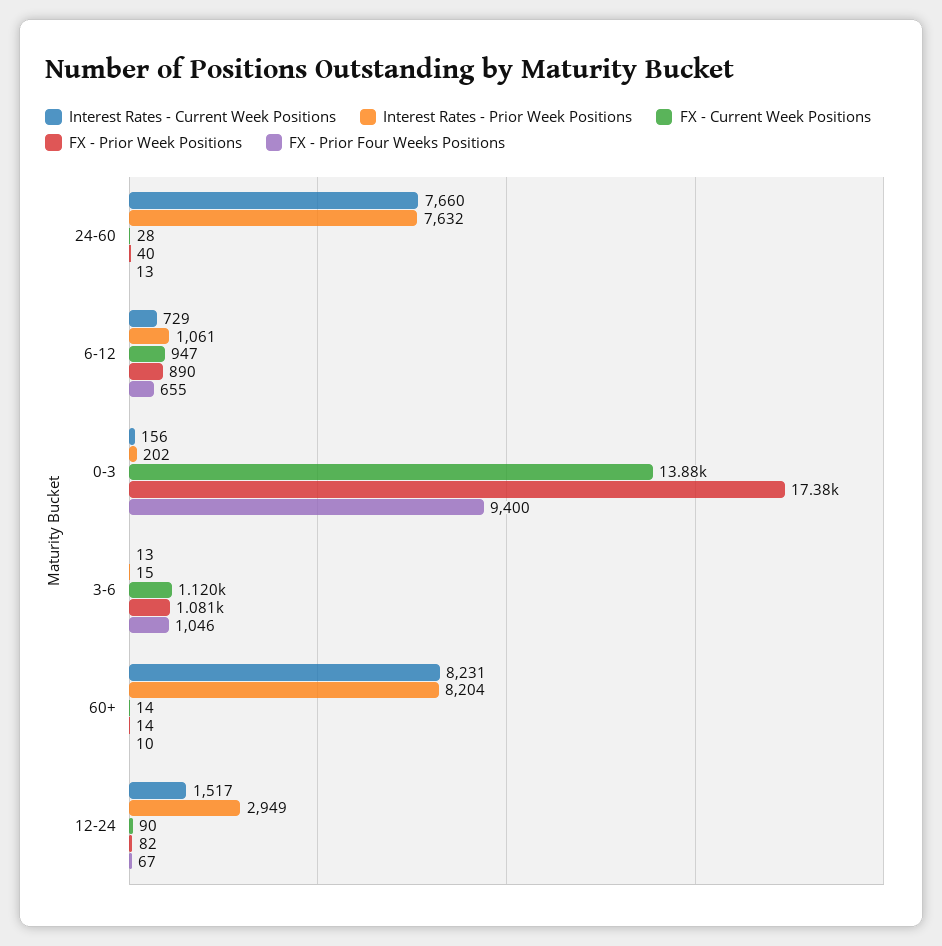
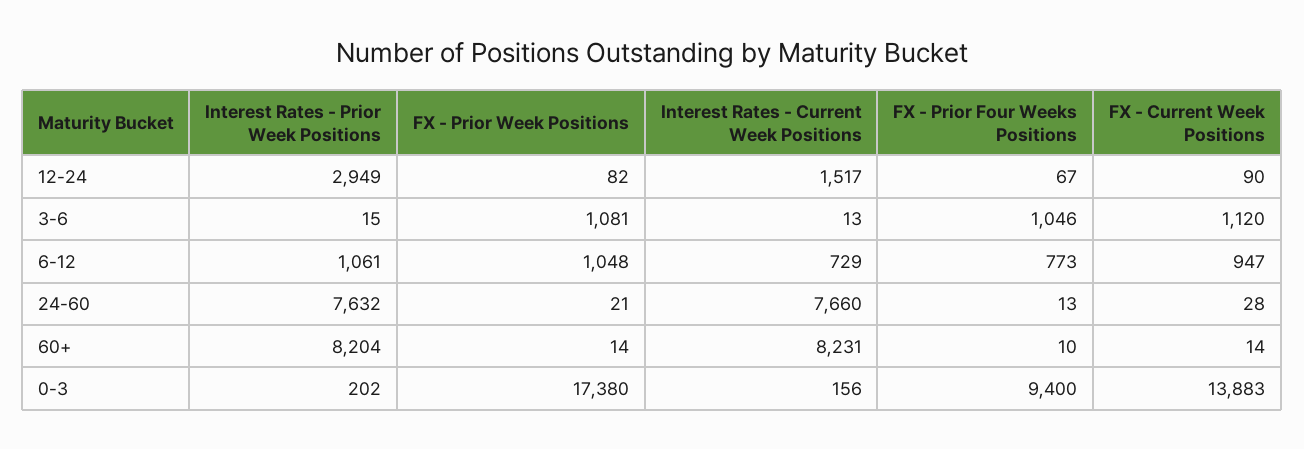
FX - Prior Week Positions, 24-60: 40 -> 21
FX - Prior Week Positions, 6-12: 890 -> 1048
FX - Prior Four Weeks Positions, 6-12: 655 -> 773

